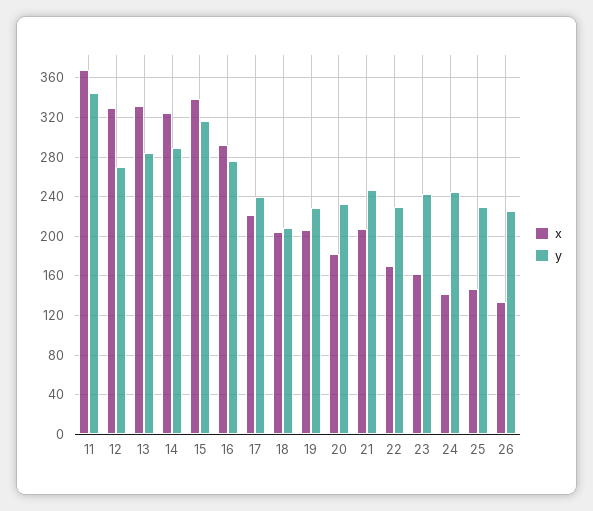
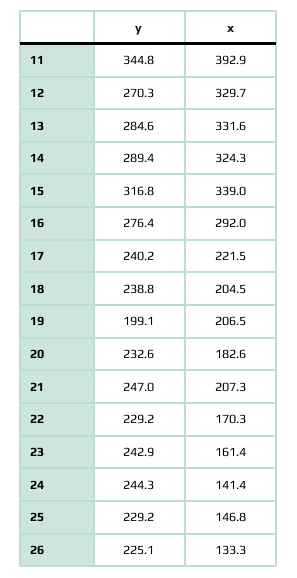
x, 11: 370 -> 392.9
y, 18: 210 -> 238.8
y, 19: 230 -> 199.1

